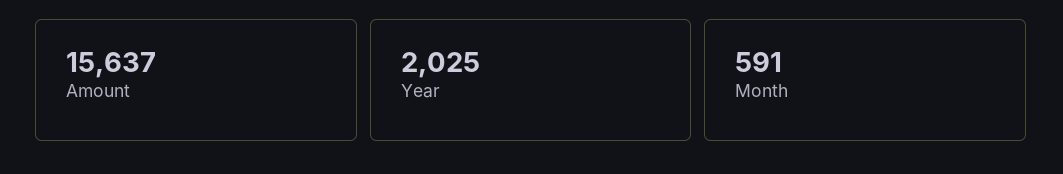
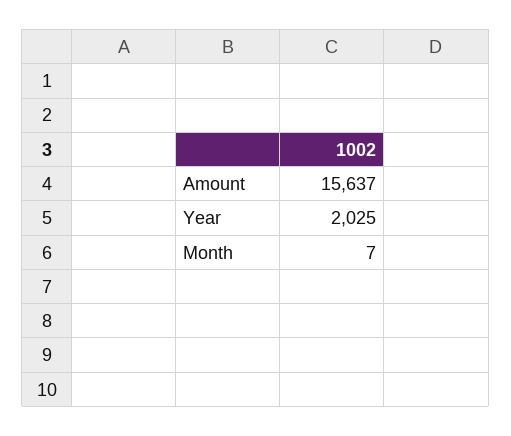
Month: 591 -> 7

